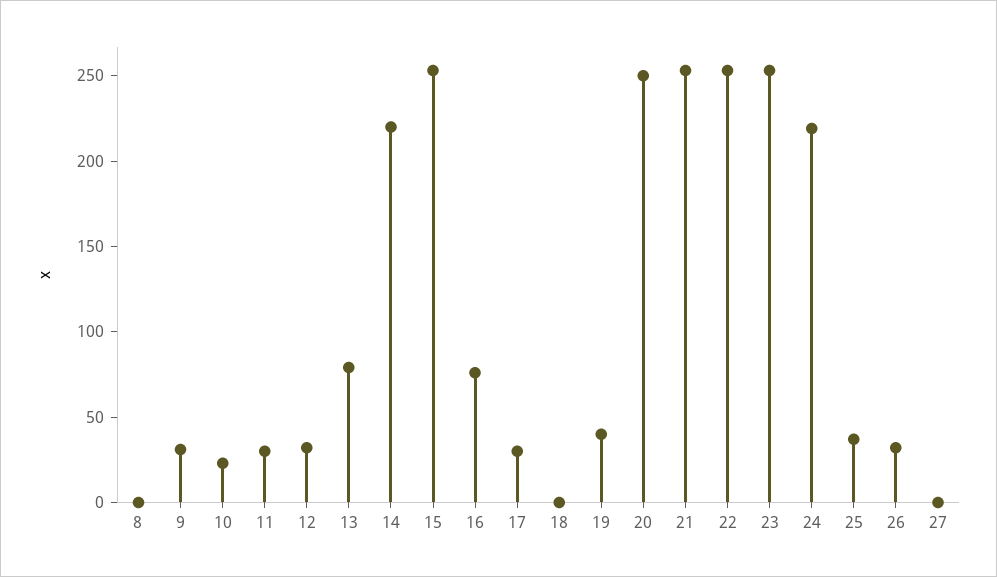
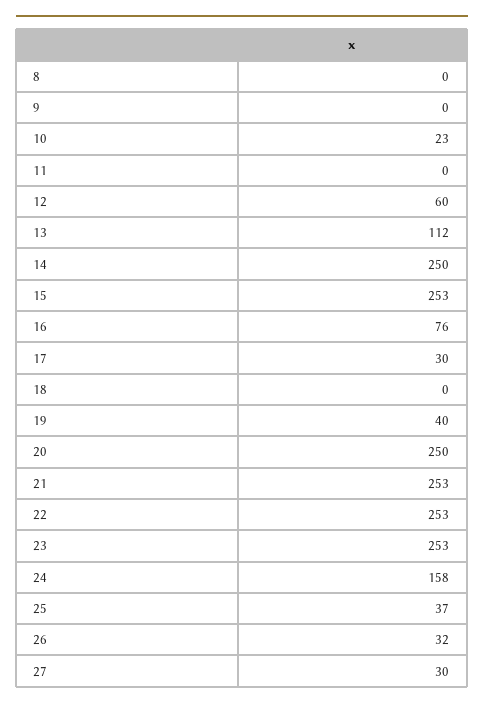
9: 30 -> 0
11: 30 -> 0
12: 30 -> 60
13: 80 -> 112
14: 220 -> 250
24: 220 -> 158
27: 0 -> 30

